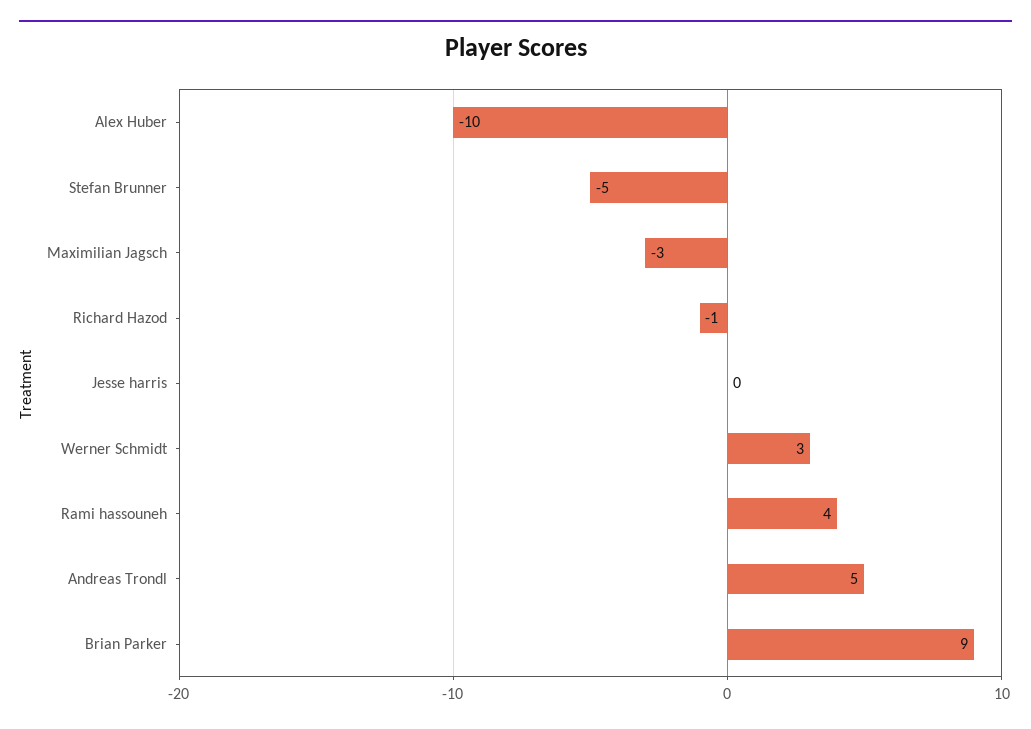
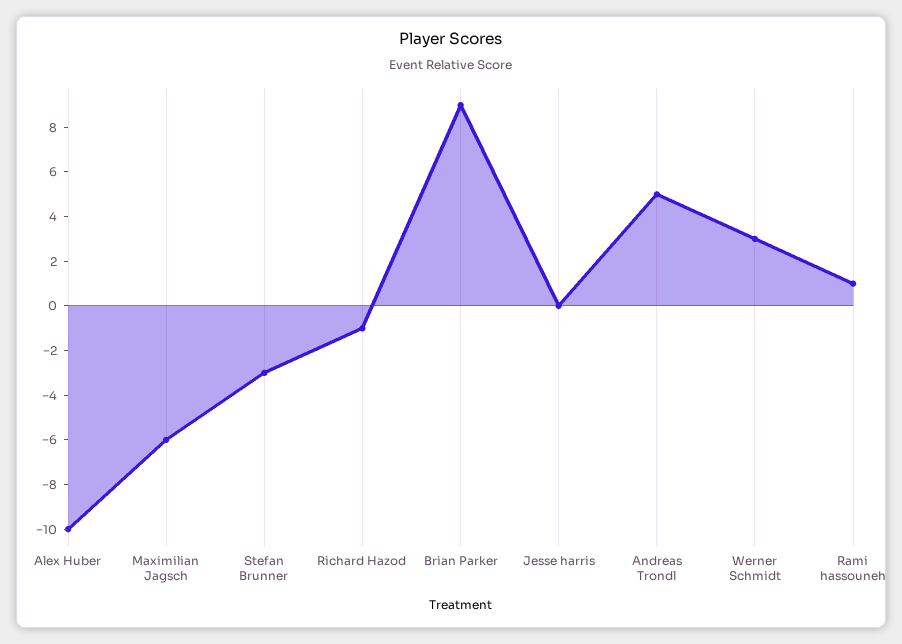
Stefan Brunner: -5 -> -3
Maximilian Jagsch: -3 -> -6
Rami hassouneh: 4 -> 1

